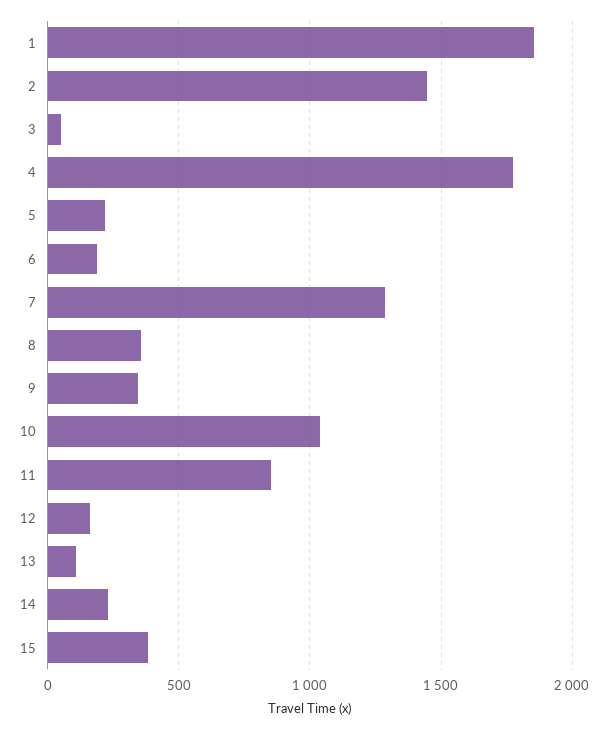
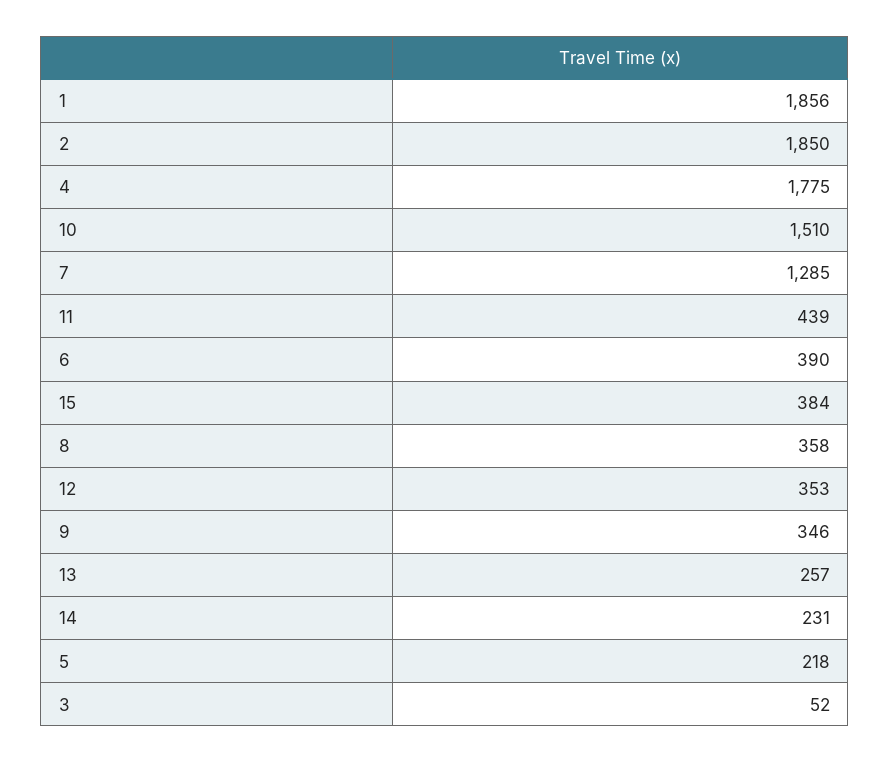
2: 1450 -> 1850
6: 200 -> 390
10: 1050 -> 1510
11: 850 -> 439
12: 150 -> 353
13: 100 -> 257

